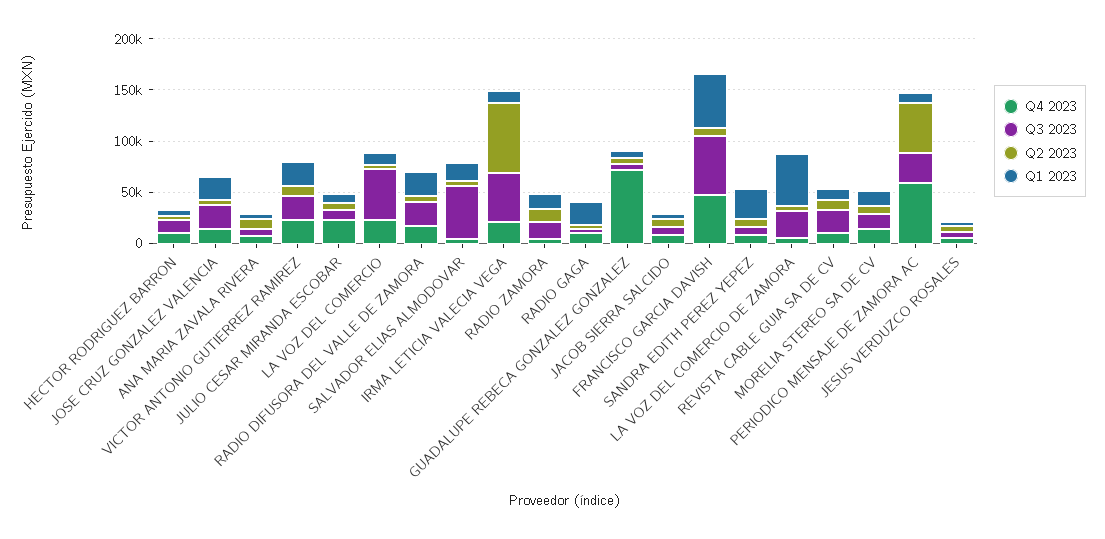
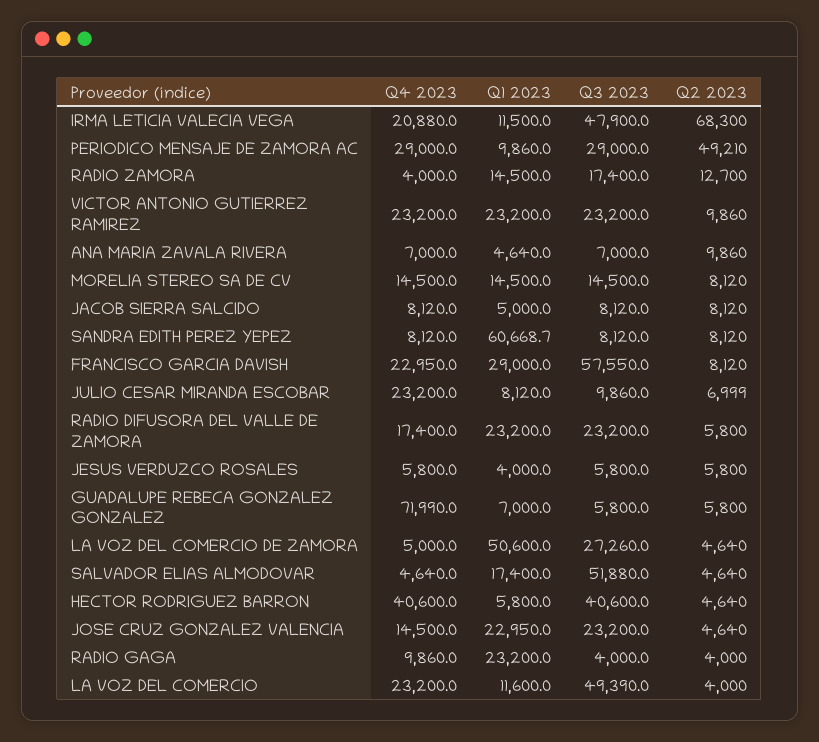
Q4 2023, HECTOR RODRIGUEZ BARRON: 10000 -> 40600
Q3 2023, HECTOR RODRIGUEZ BARRON: 10000 -> 40600
Q4 2023, FRANCISCO GARCIA DAVISH: 50000 -> 22950
Q1 2023, FRANCISCO GARCIA DAVISH: 50000 -> 29000
Q1 2023, SANDRA EDITH PEREZ YEPEZ: 30000 -> 60668.7
Q4 2023, REVISTA CABLE GUIA SA DE CV: 10000 -> none
Q3 2023, REVISTA CABLE GUIA SA DE CV: 20000 -> none
Q2 2023, REVISTA CABLE GUIA SA DE CV: 10000 -> none
Q1 2023, REVISTA CABLE GUIA SA DE CV: 10000 -> none
Q4 2023, PERIODICO MENSAJE DE ZAMORA AC: 60000 -> 29000

